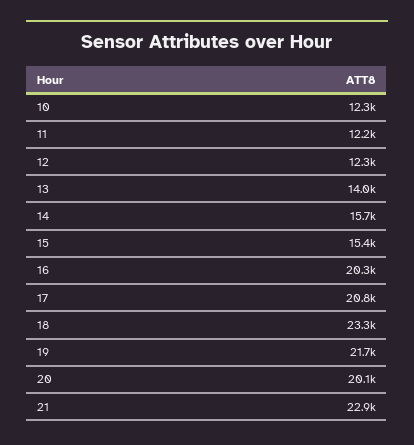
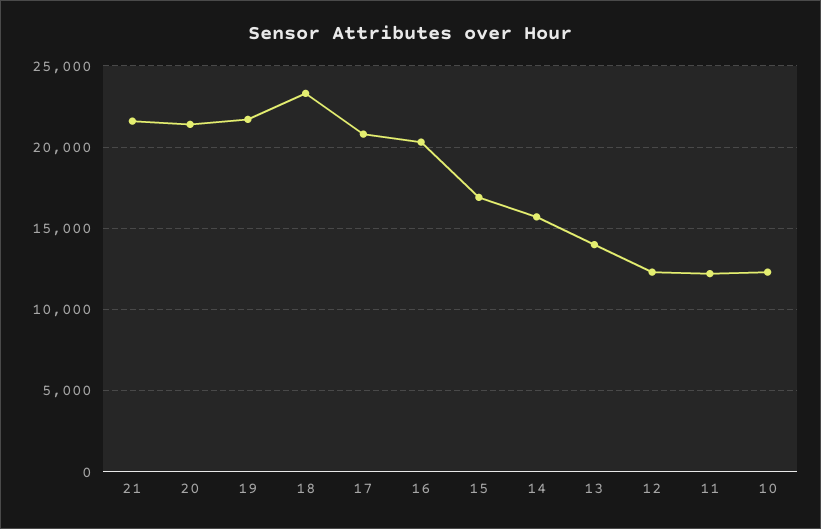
15: 15400 -> 17000
20: 20100 -> 21500
21: 22900 -> 21500

